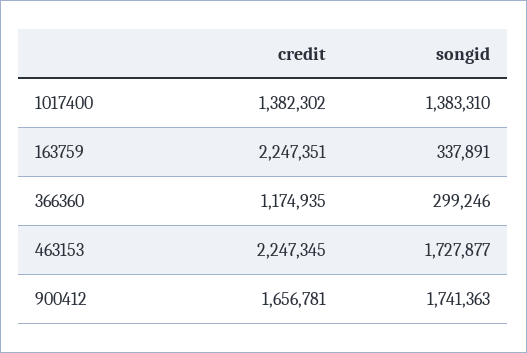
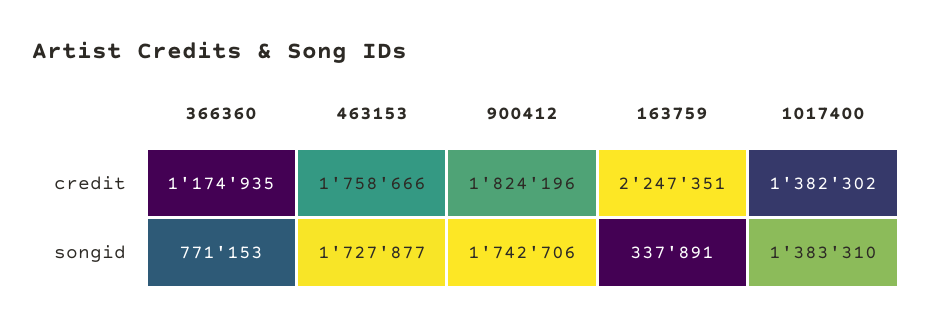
songid, 366360: 299246 -> 771153
credit, 463153: 2247345 -> 1758666
credit, 900412: 1656781 -> 1824196
songid, 900412: 1741363 -> 1742706

